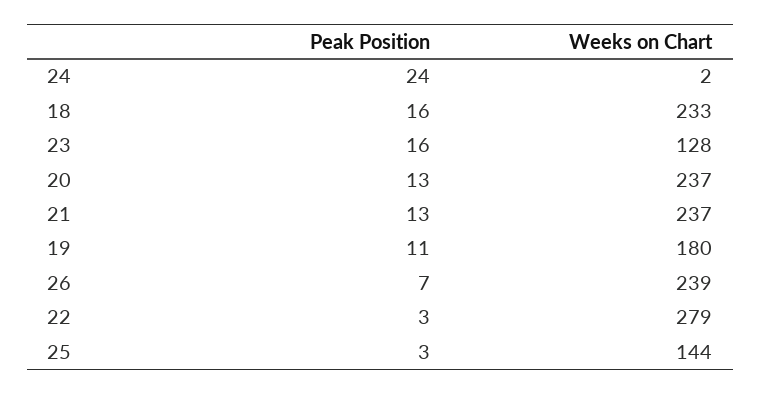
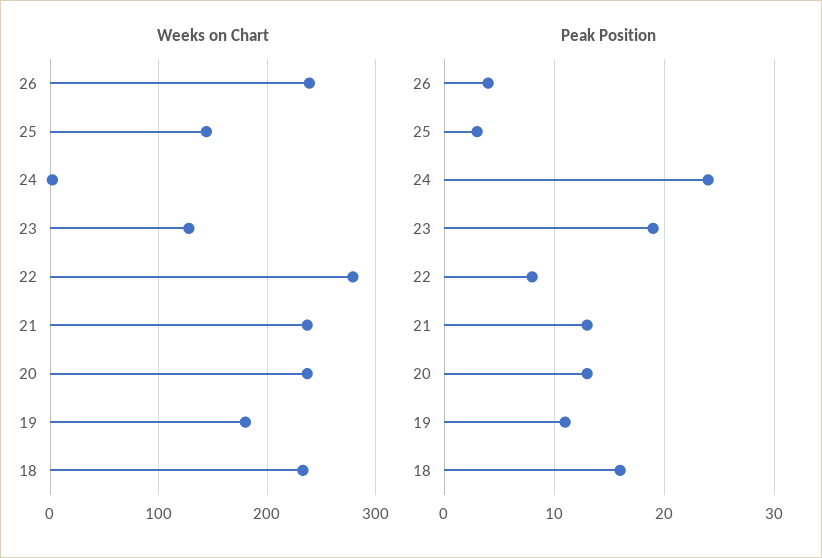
Peak Position, 23: 16 -> 19
Peak Position, 26: 7 -> 4
Peak Position, 22: 3 -> 8

